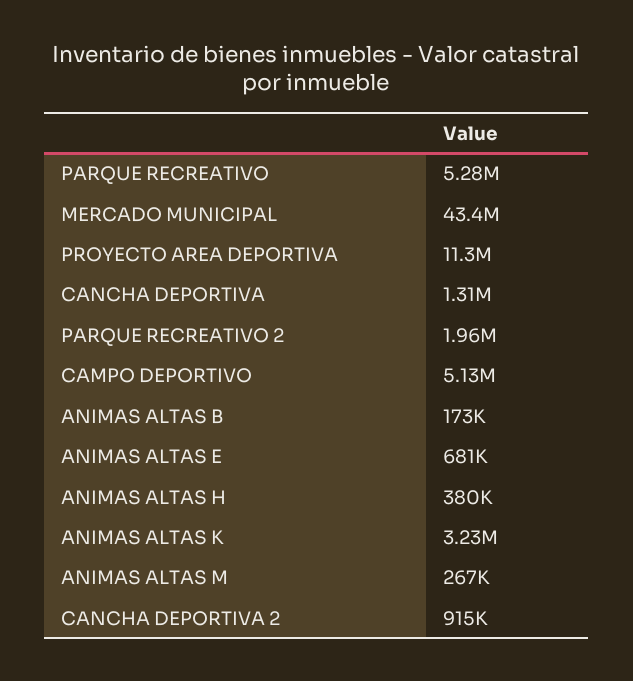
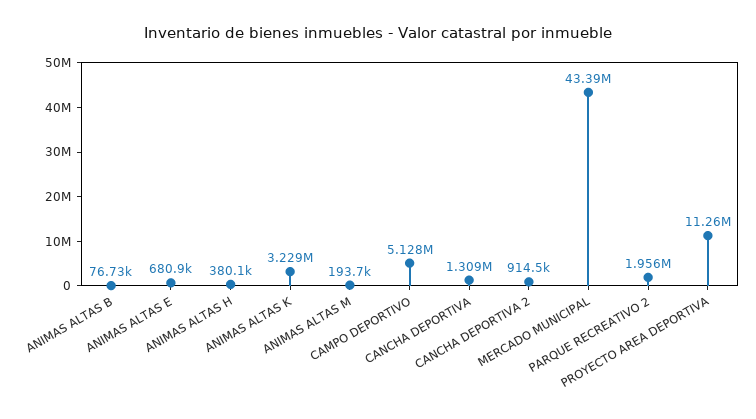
PARQUE RECREATIVO: 5280000 -> none
ANIMAS ALTAS B: 173000 -> 76730
ANIMAS ALTAS M: 267000 -> 193700

